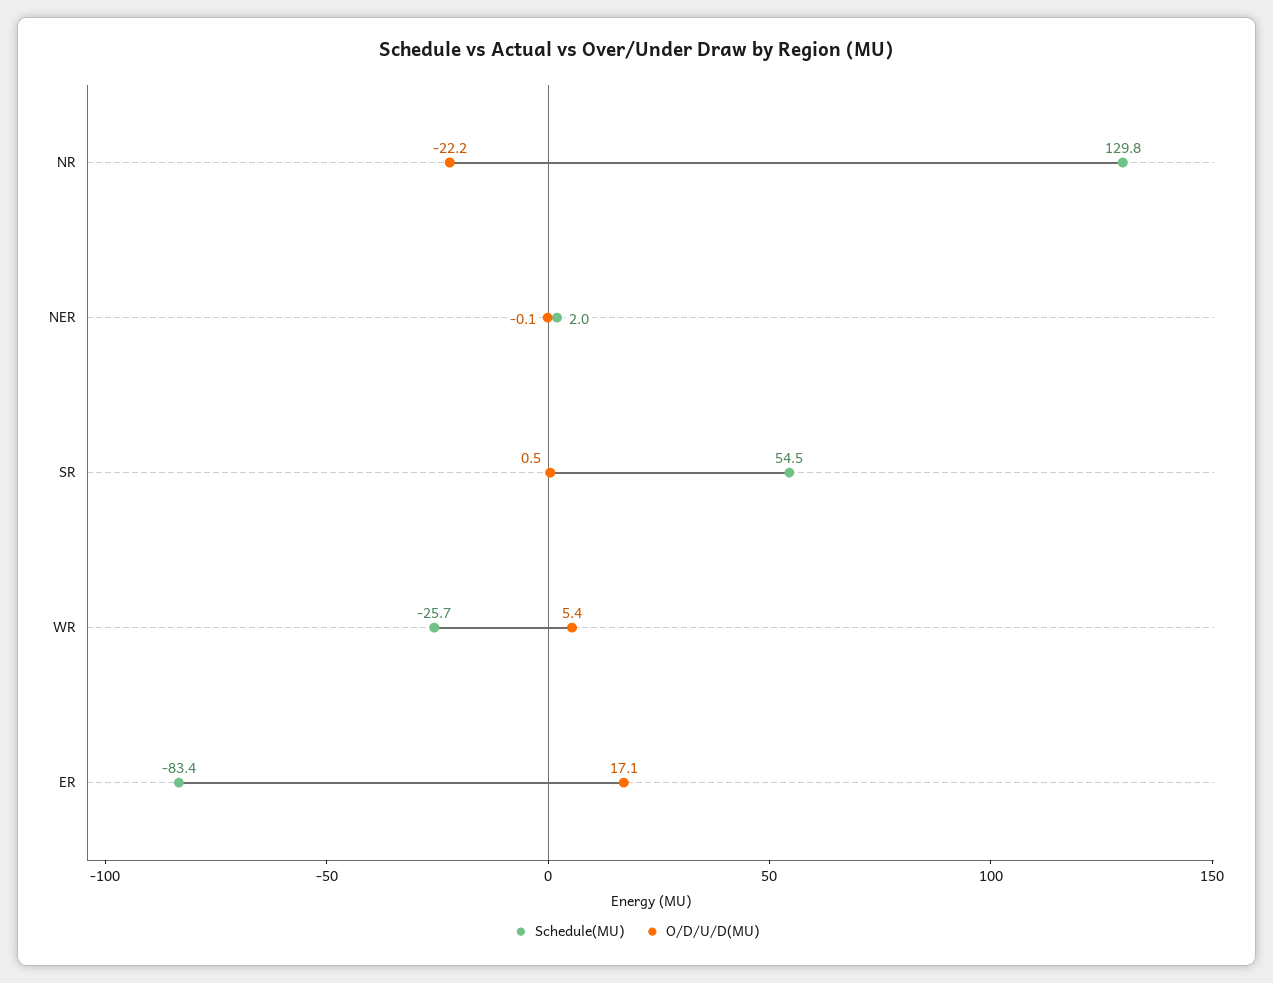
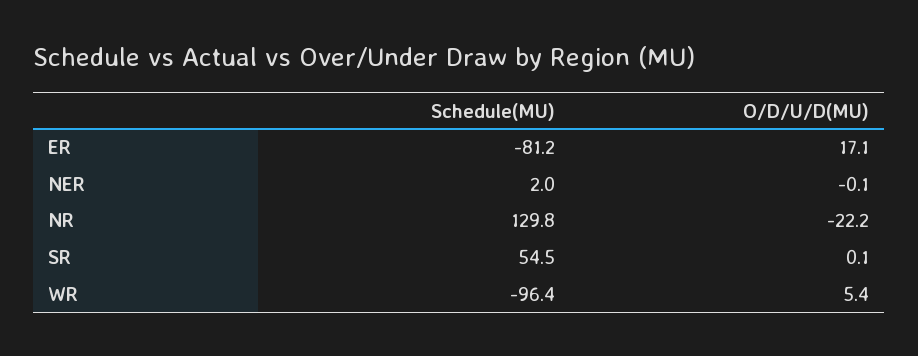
O/D/U/D(MU), SR: 0.5 -> 0.1
Schedule(MU), WR: -25.7 -> -96.4
Schedule(MU), ER: -83.4 -> -81.2

